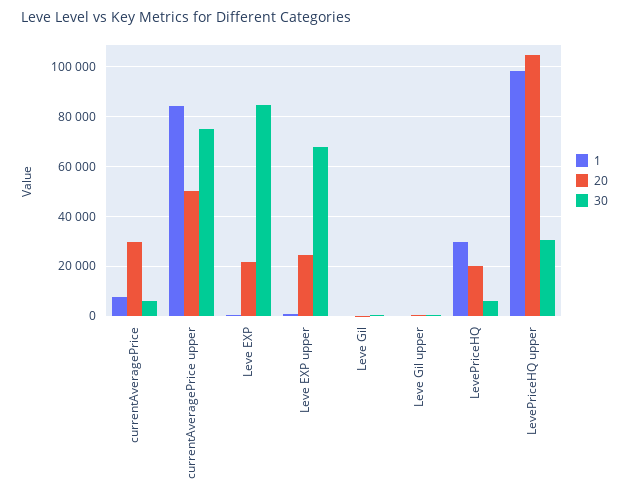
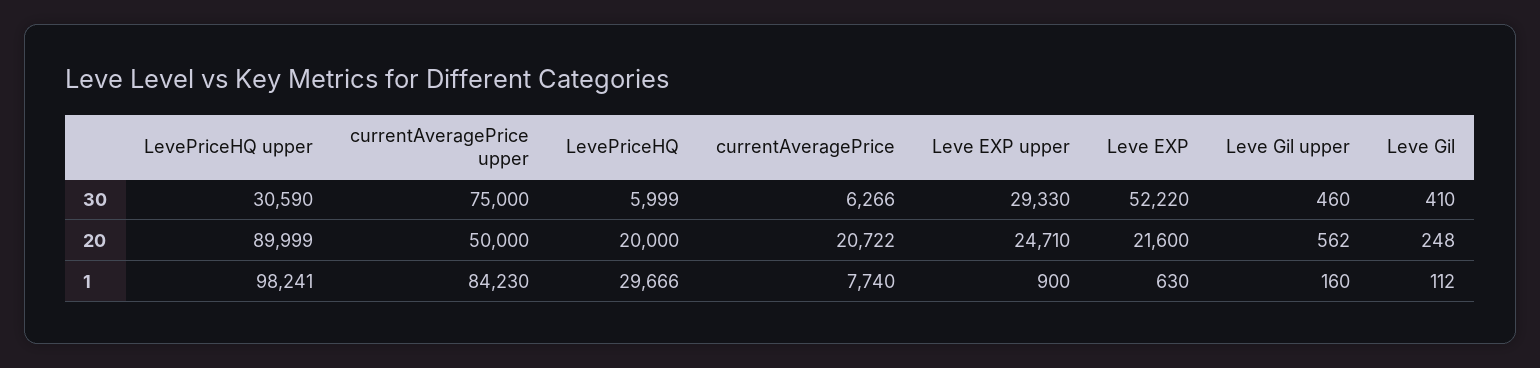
20, currentAveragePrice: 30000 -> 20722
30, Leve EXP: 85000 -> 52220
30, Leve EXP upper: 67500 -> 29330
20, LevePriceHQ upper: 105000 -> 89999

